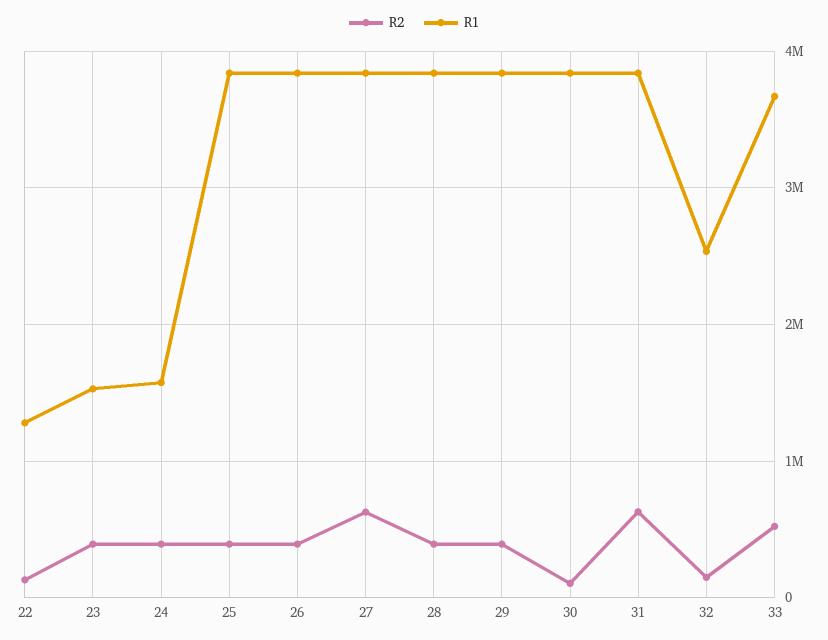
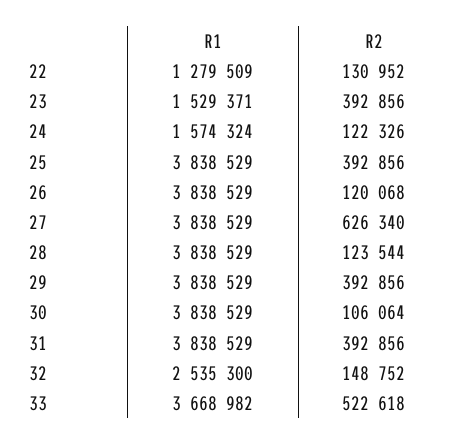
R2, 24: 400000 -> 122326
R2, 26: 400000 -> 120068
R2, 28: 400000 -> 123544
R2, 31: 600000 -> 392856

